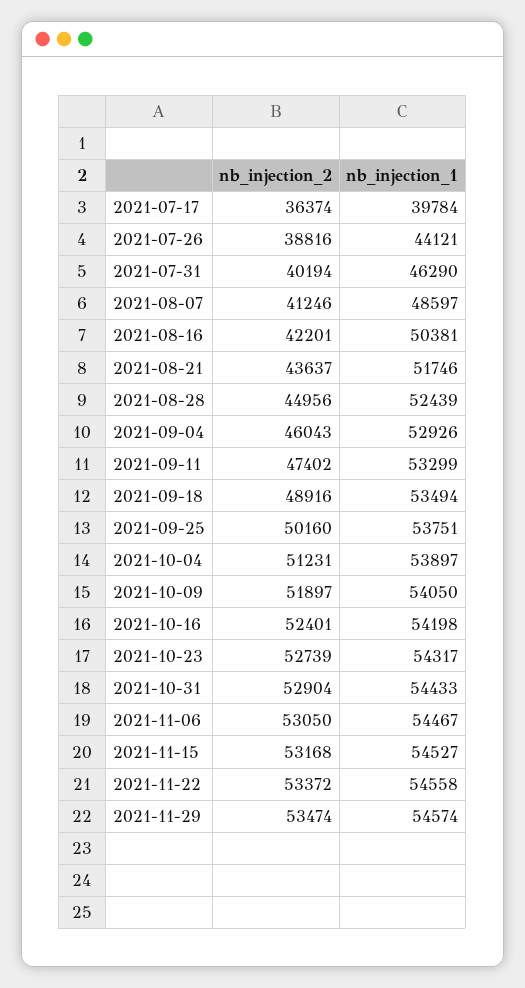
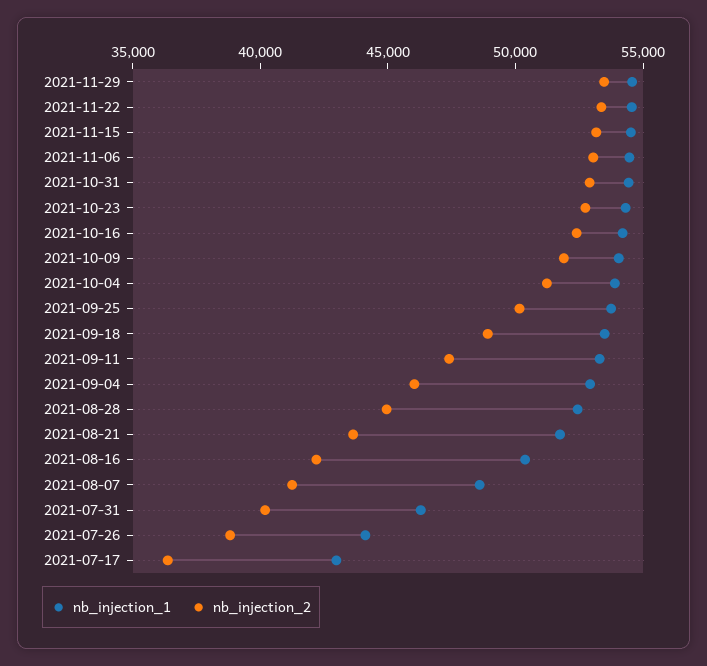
nb_injection_1, 2021-07-17: 39784 -> 43000

